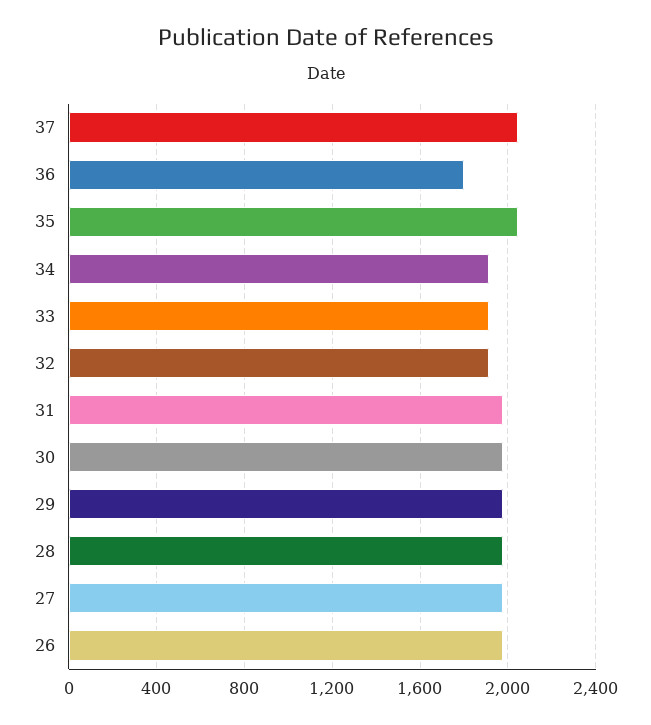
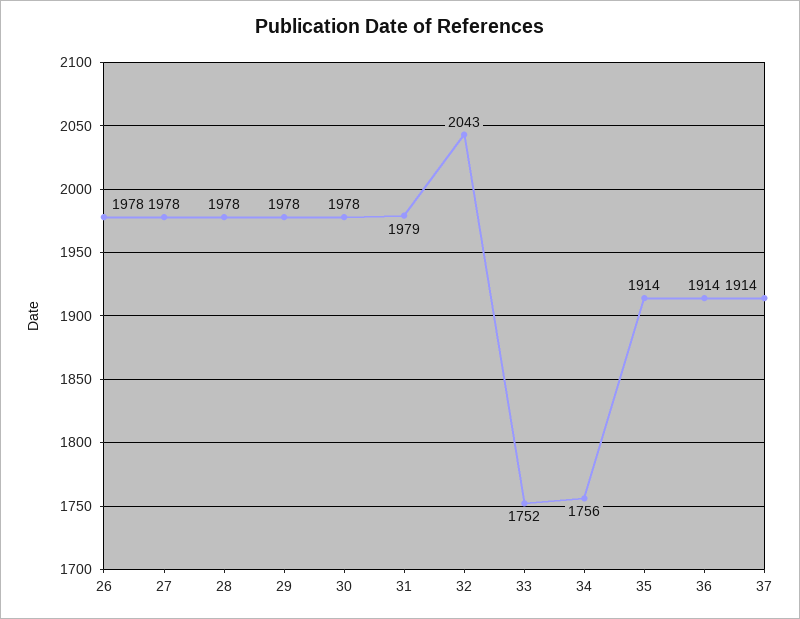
37: 2050 -> 1914
36: 1800 -> 1914
35: 2050 -> 1914
34: 1900 -> 1756
33: 1900 -> 1752
32: 1900 -> 2043

